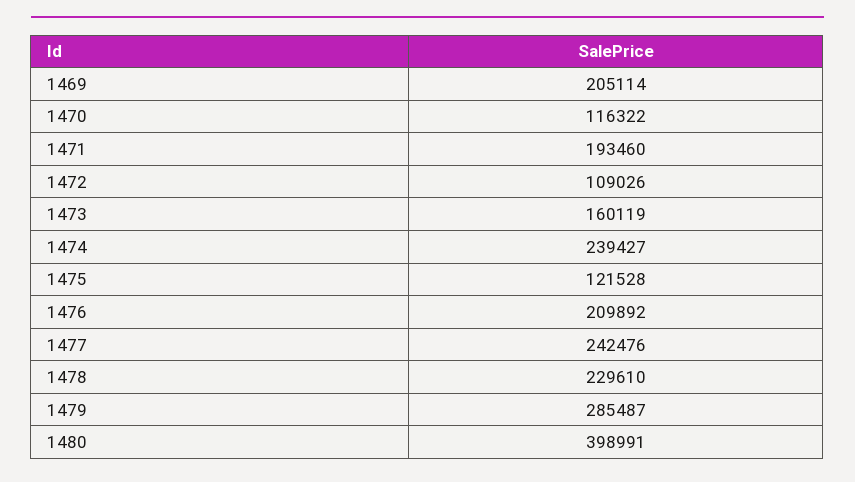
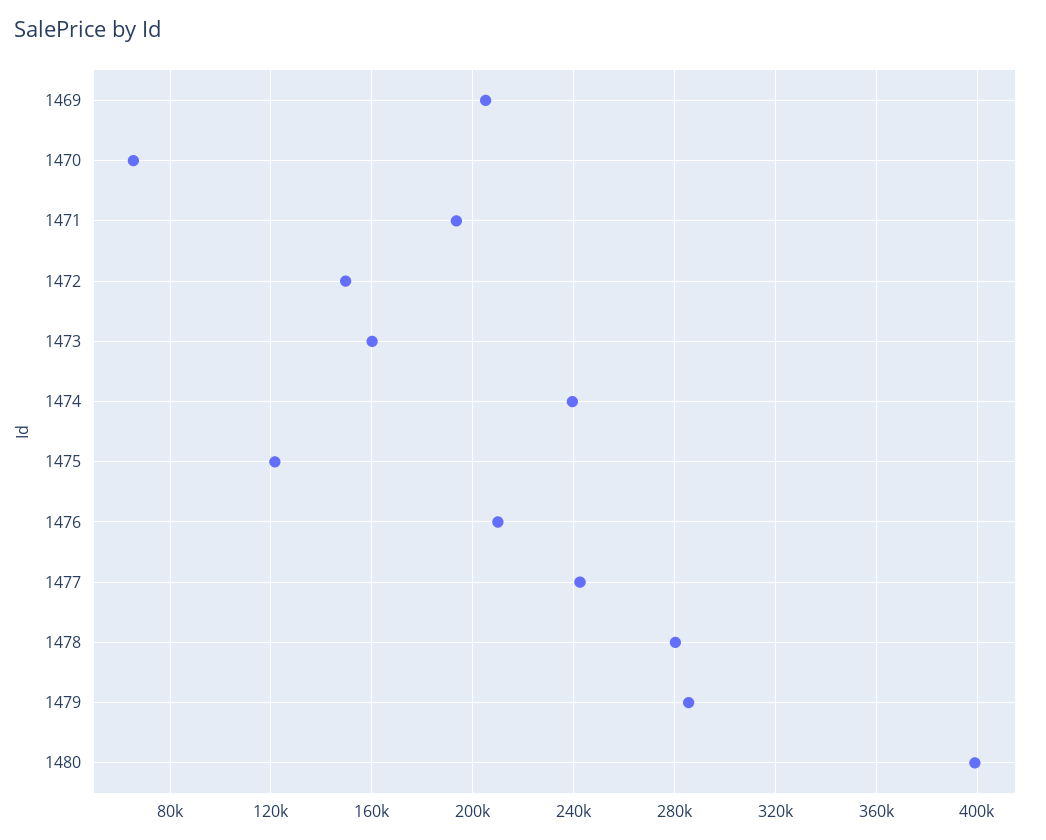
1470: 116322 -> 65000
1472: 109026 -> 150000
1478: 229610 -> 280000

